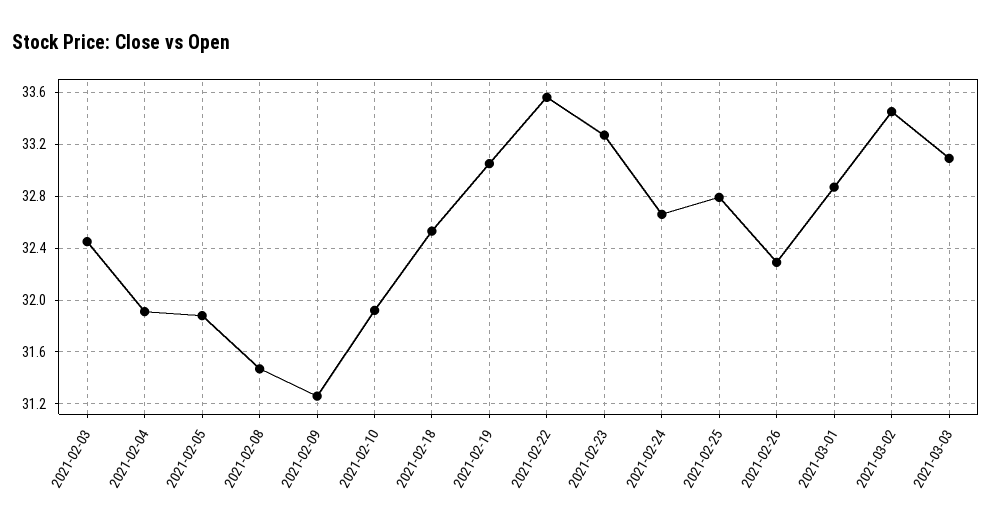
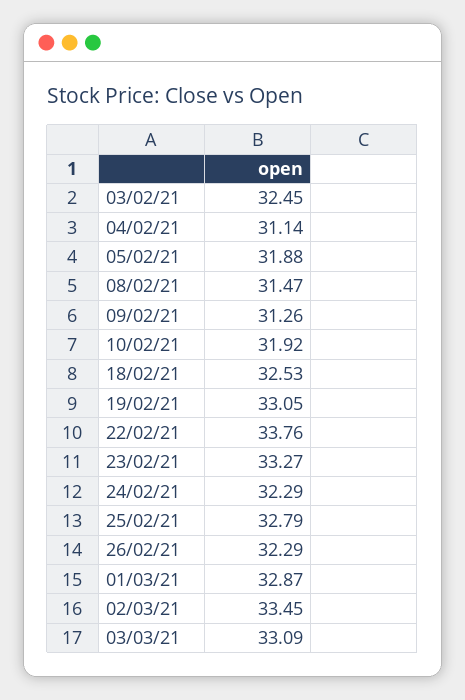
2021-02-04: 31.9 -> 31.14
2021-02-22: 33.55 -> 33.76
2021-02-24: 32.65 -> 32.29

